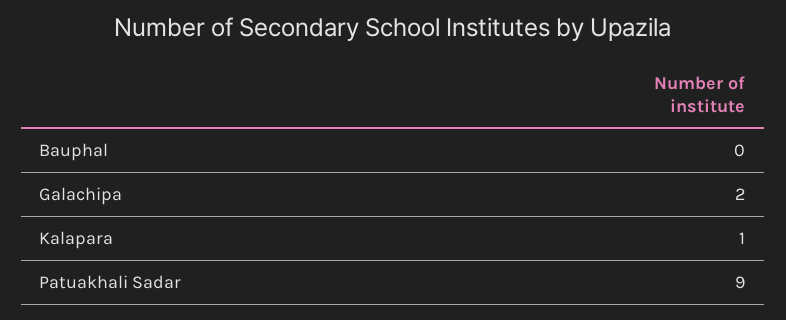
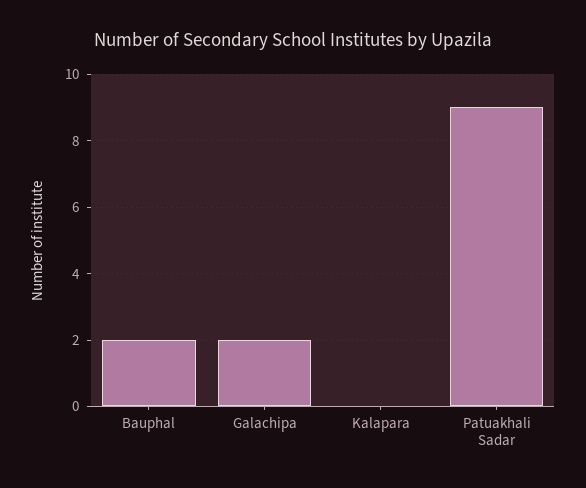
Bauphal: 0 -> 2
Kalapara: 1 -> 0

